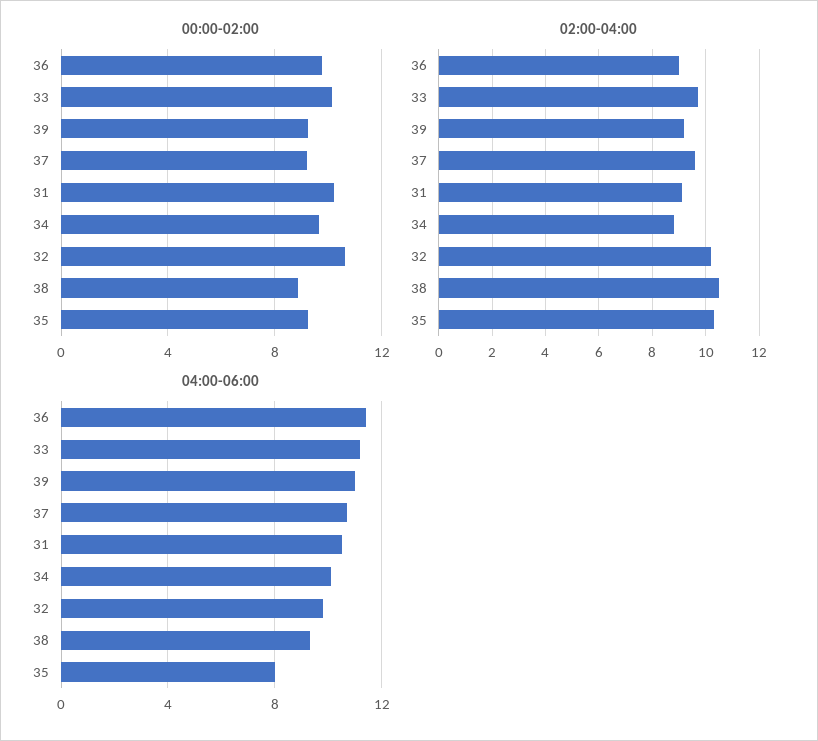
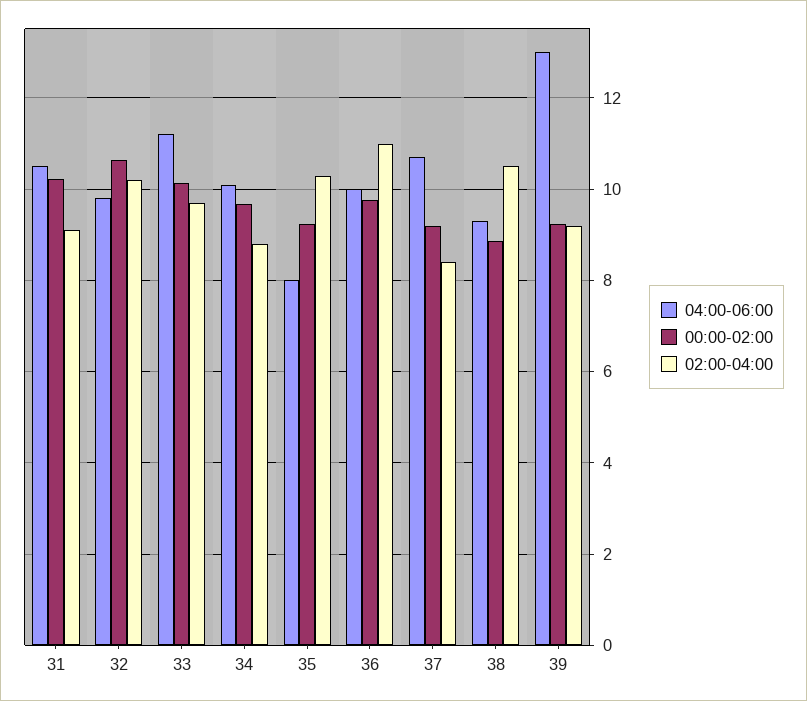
02:00-04:00, 36: 9 -> 11
02:00-04:00, 37: 9.5 -> 8.4
04:00-06:00, 36: 11.5 -> 10
04:00-06:00, 39: 11 -> 13

